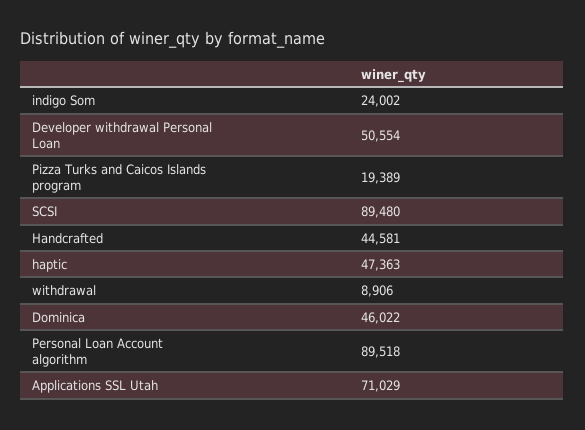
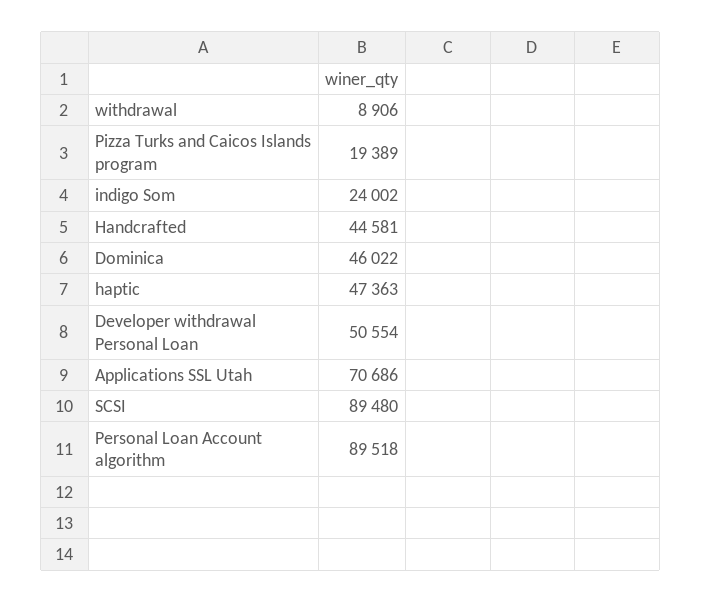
Applications SSL Utah: 71029 -> 70686

